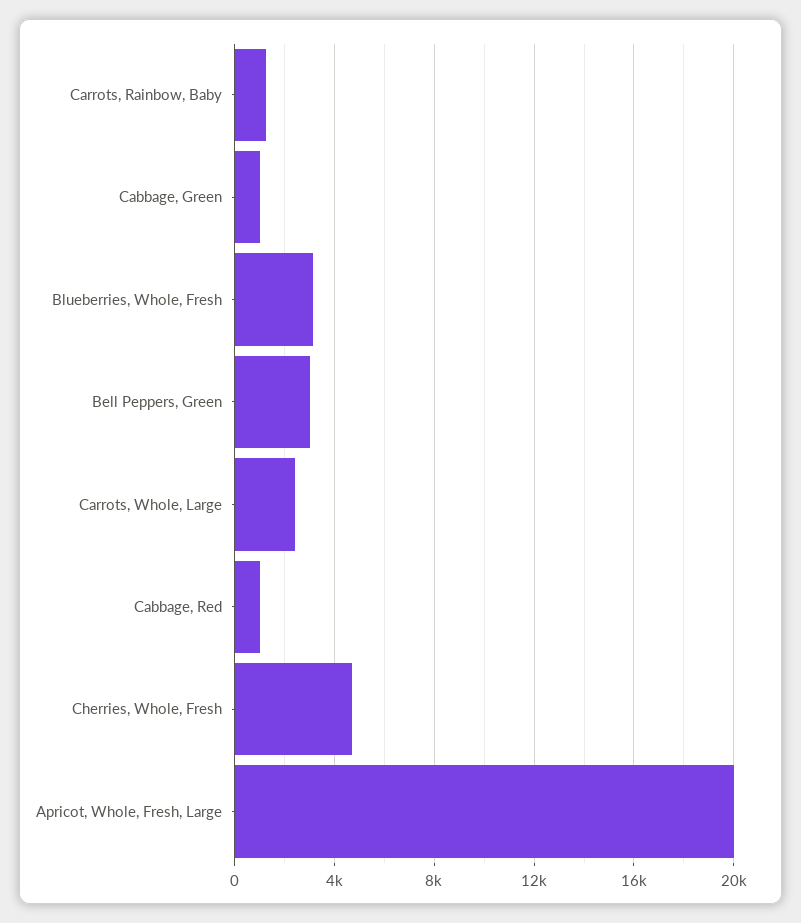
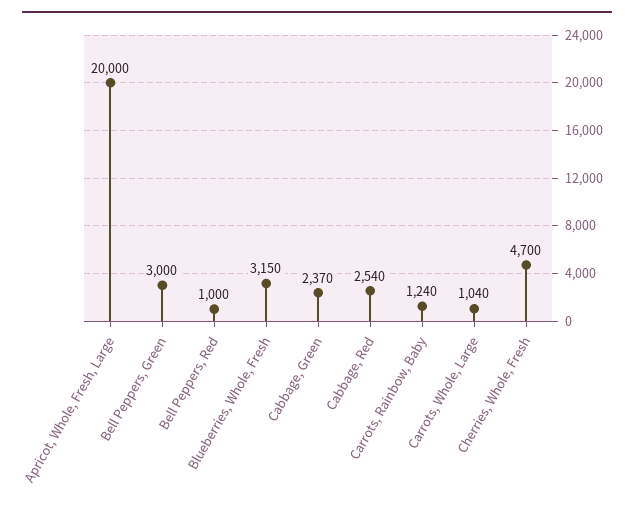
Cabbage, Green: 1000 -> 2370
Carrots, Whole, Large: 2500 -> 1040
Cabbage, Red: 1000 -> 2540
Bell Peppers, Red: none -> 1000

